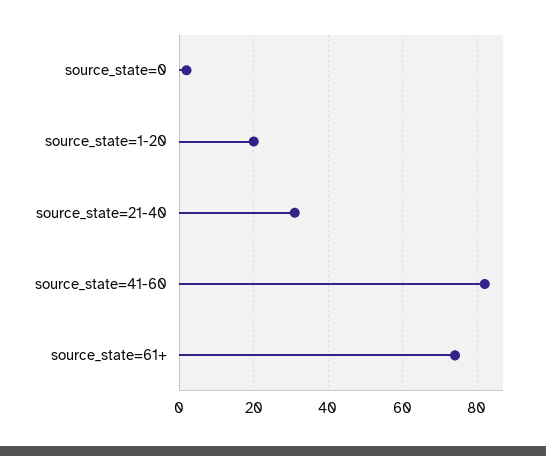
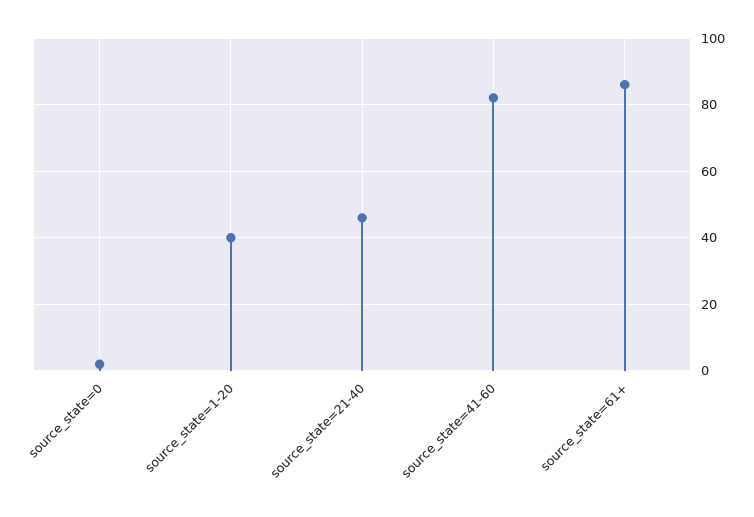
source_state=1-20: 20 -> 40
source_state=21-40: 30 -> 45
source_state=61+: 75 -> 85

